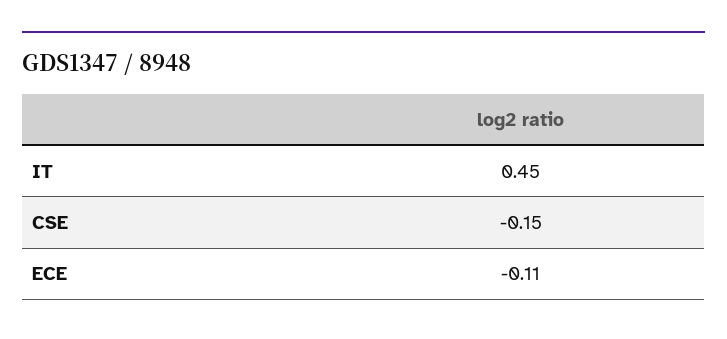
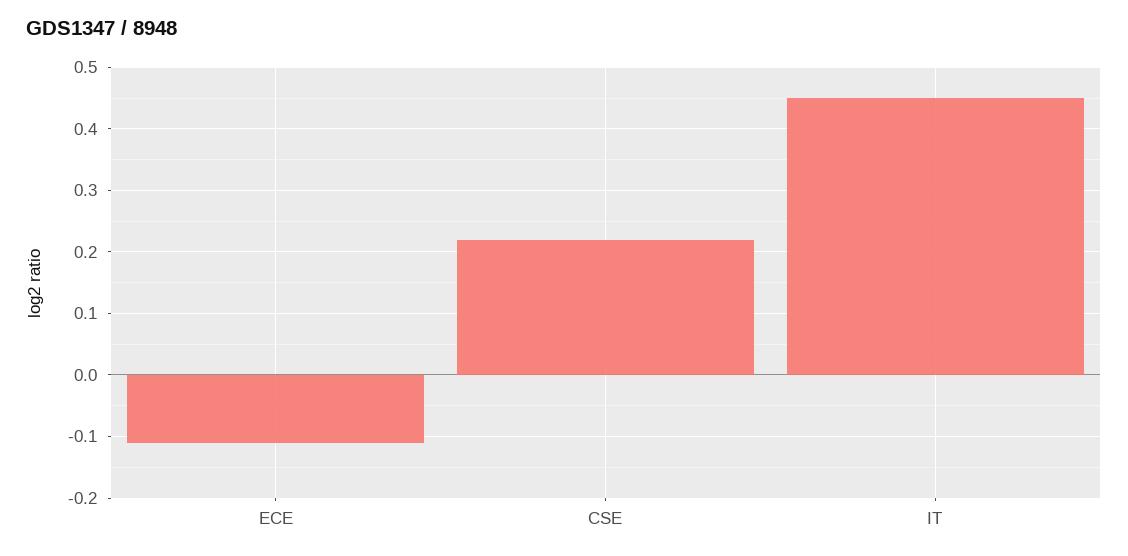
CSE: -0.15 -> 0.22

